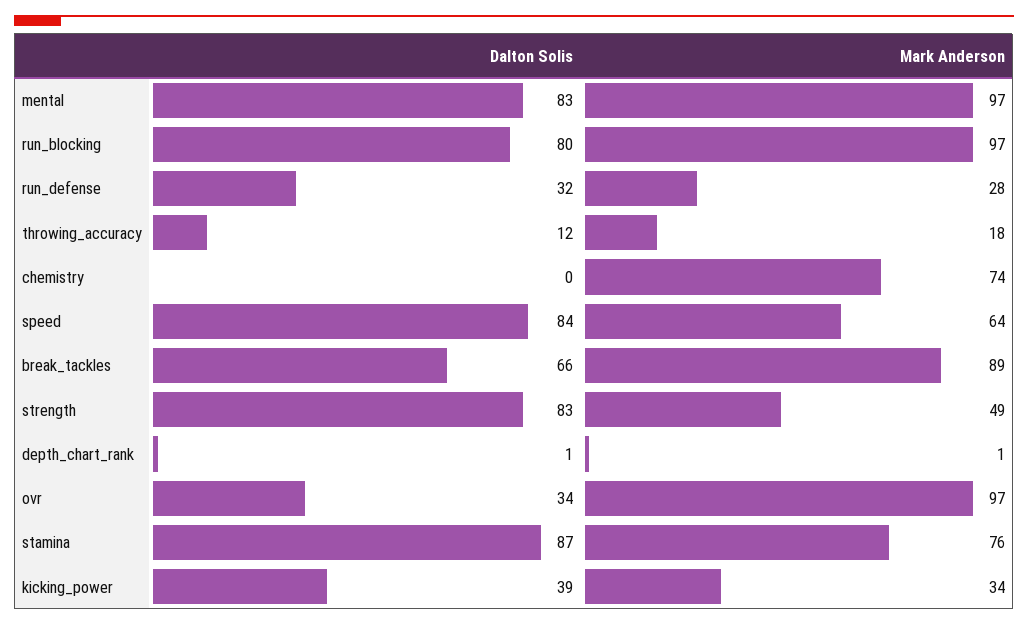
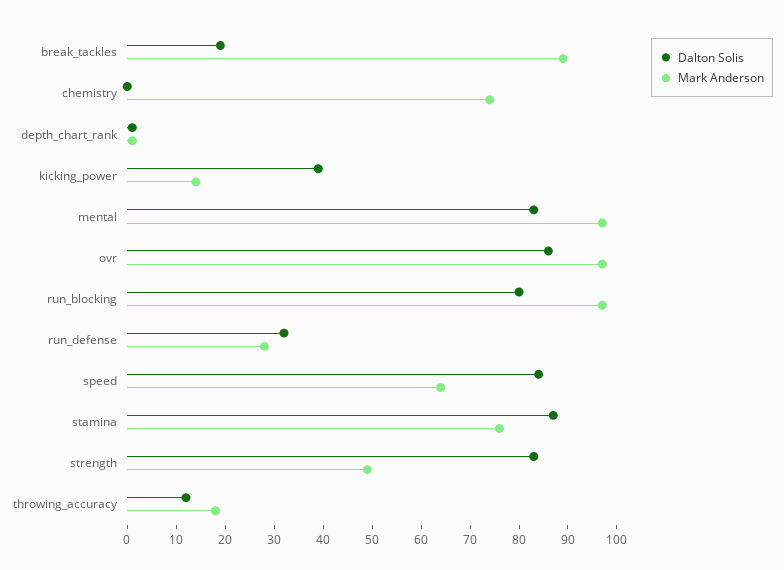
Dalton Solis, break_tackles: 66 -> 20
Dalton Solis, ovr: 34 -> 85
Mark Anderson, kicking_power: 34 -> 15

